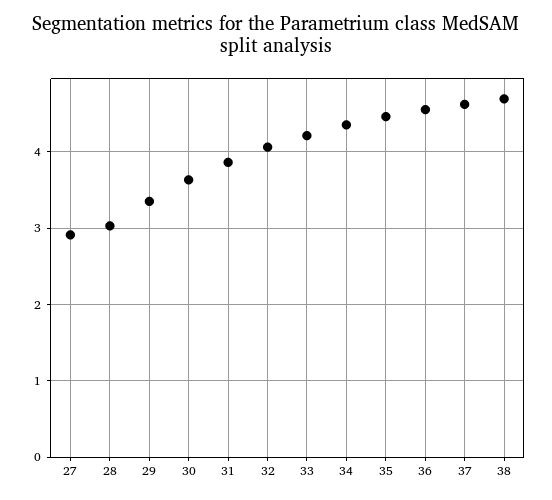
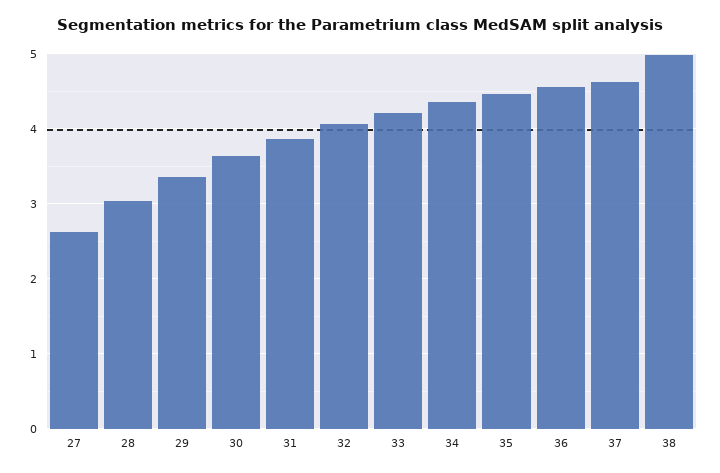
27: 2.9 -> 2.6
38: 4.7 -> 5

